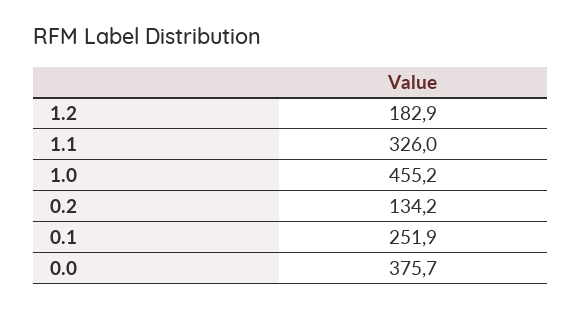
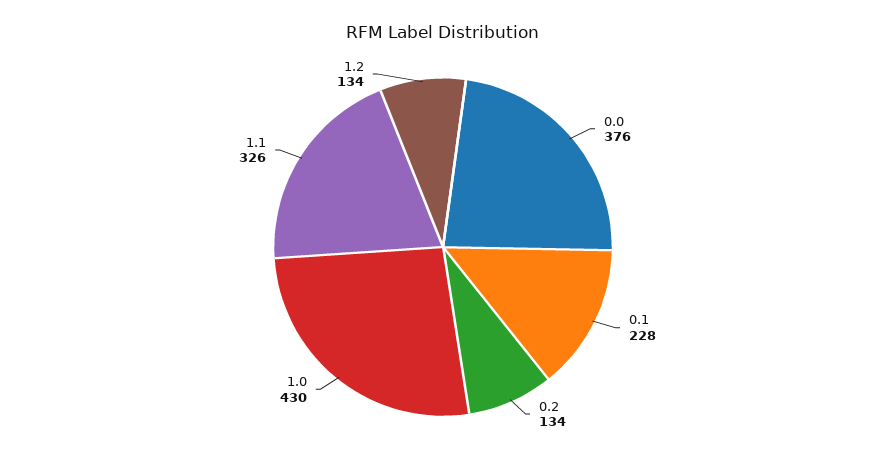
1.2: 182.9 -> 134
1.0: 455.2 -> 430
0.1: 251.9 -> 228

